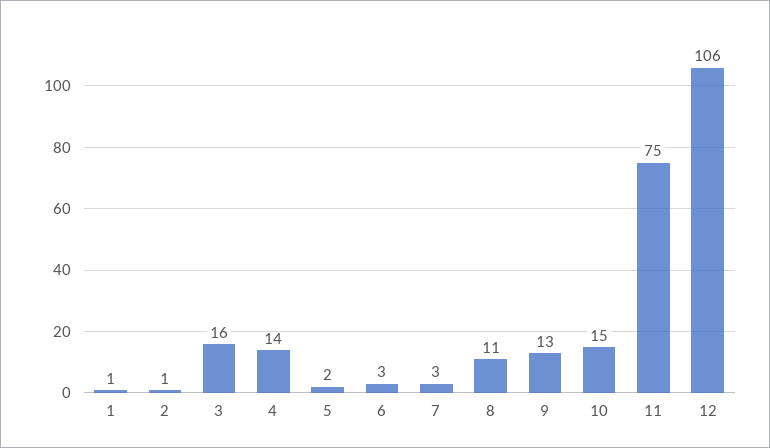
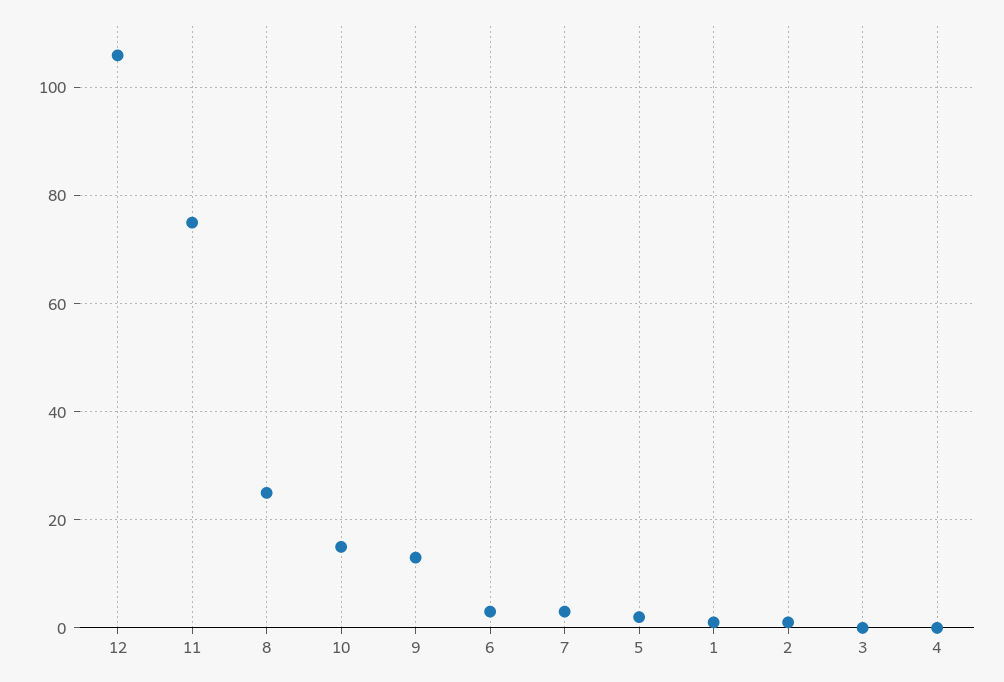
3: 16 -> 0
4: 14 -> 0
8: 11 -> 25

